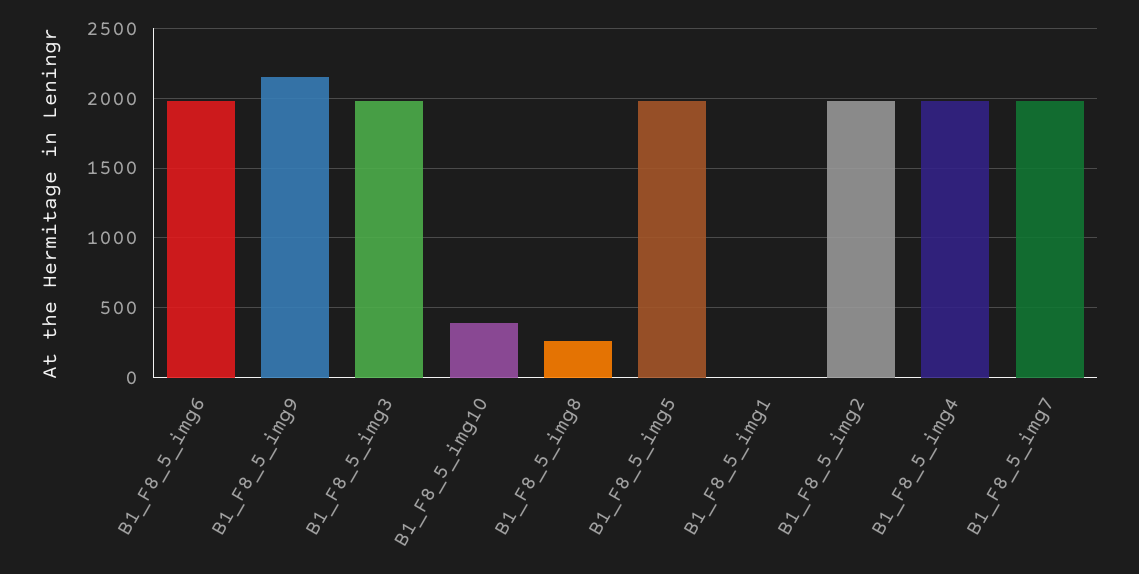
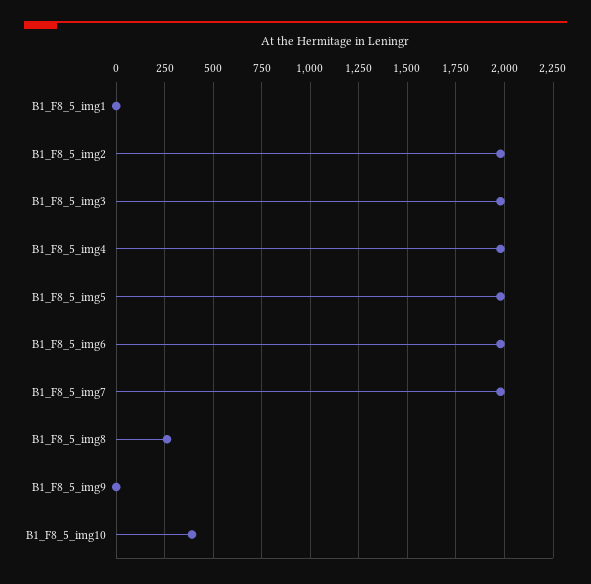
B1_F8_5_img9: 2150 -> 0

